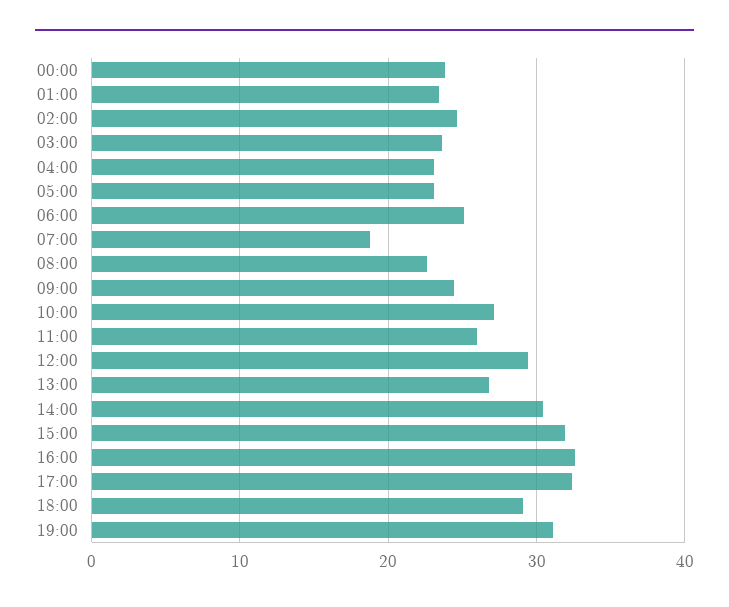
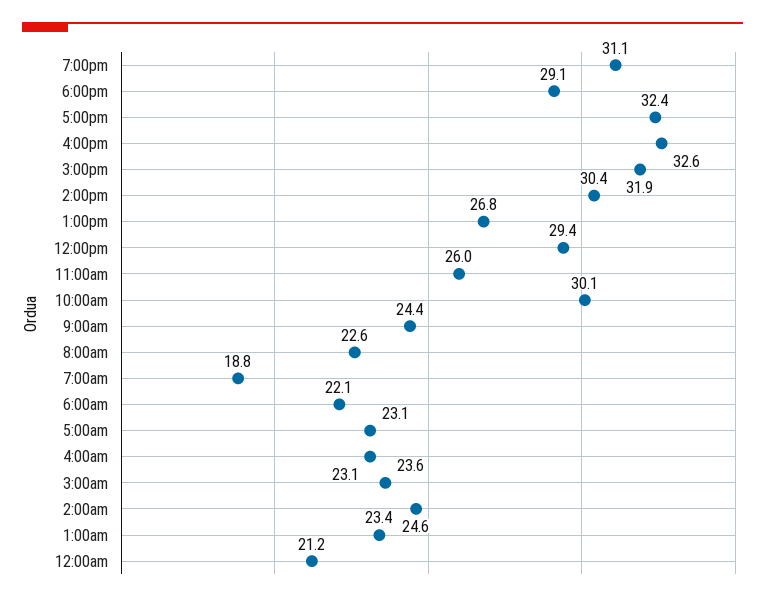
00:00: 24 -> 21.2
06:00: 25 -> 22.1
10:00: 27 -> 30.1

